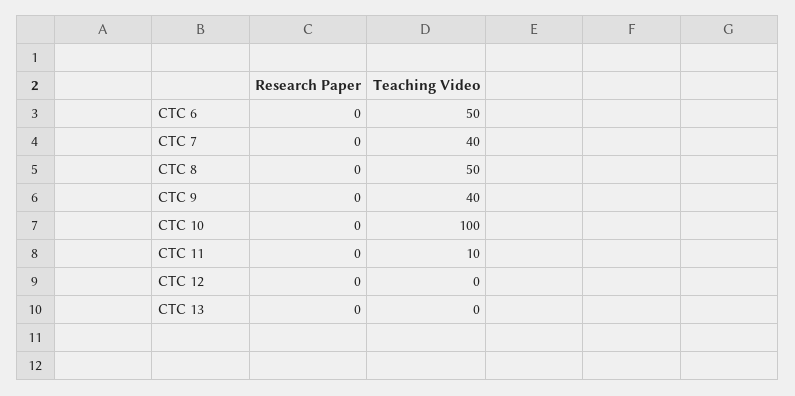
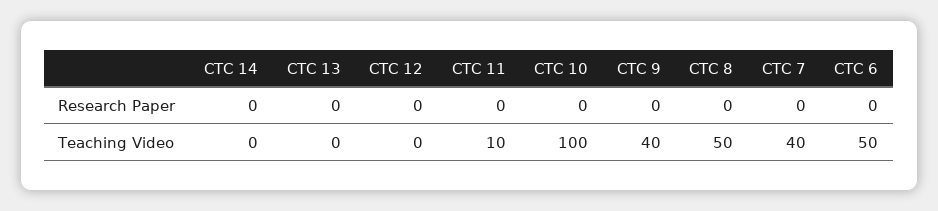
Research Paper, CTC 14: none -> 0
Teaching Video, CTC 14: none -> 0

